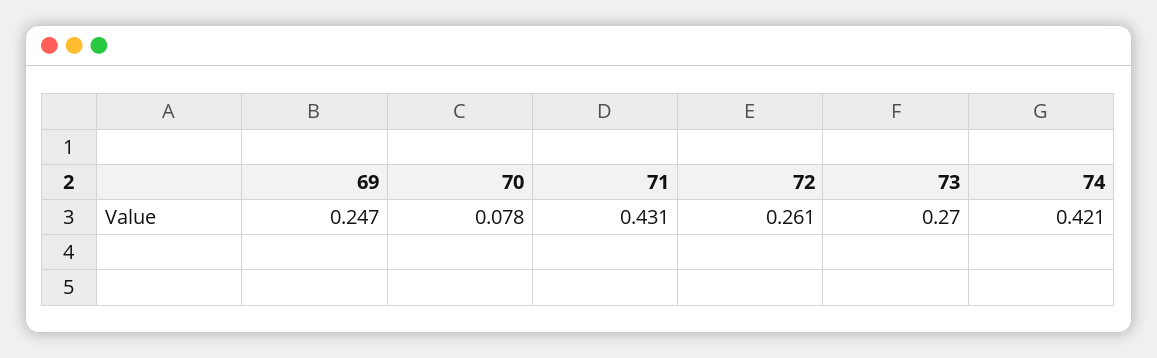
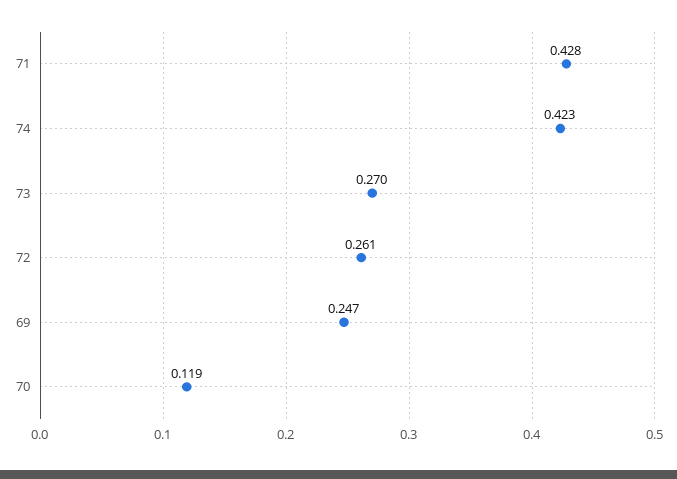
70: 0.078 -> 0.119
71: 0.431 -> 0.428
74: 0.421 -> 0.423

